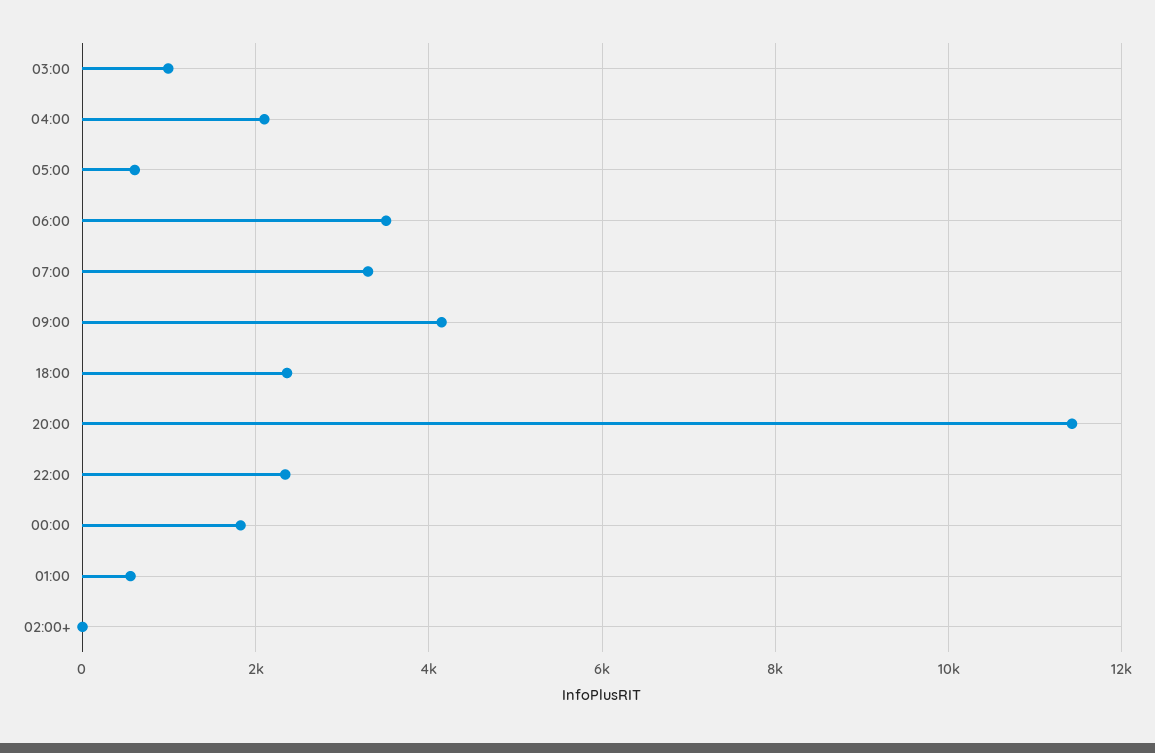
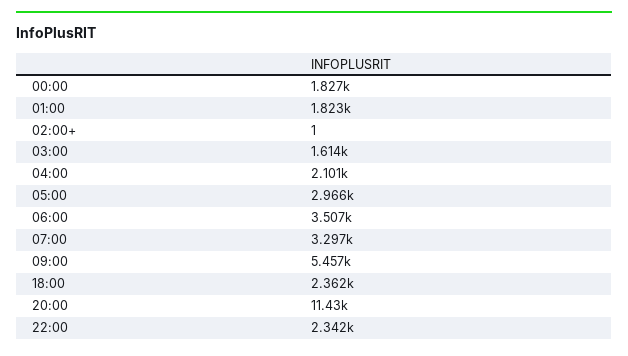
03:00: 1000 -> 1614
05:00: 600 -> 2966
09:00: 4200 -> 5457
01:00: 600 -> 1823

